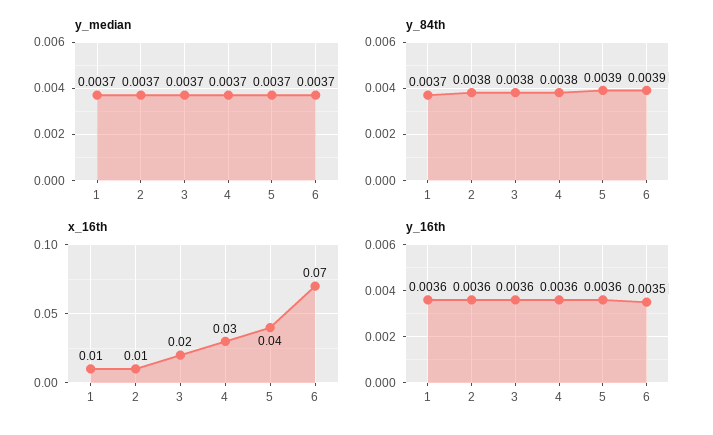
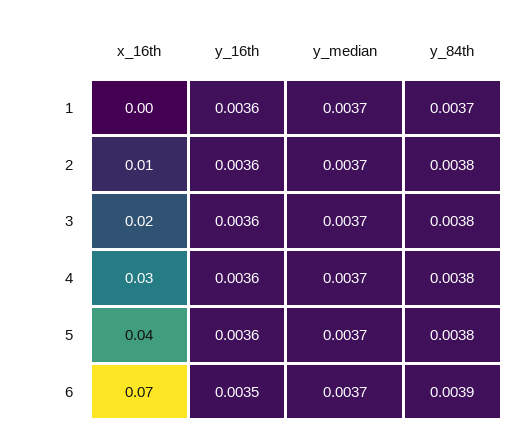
y_84th, 5: 0.0039 -> 0.0038
x_16th, 1: 0.01 -> 0

